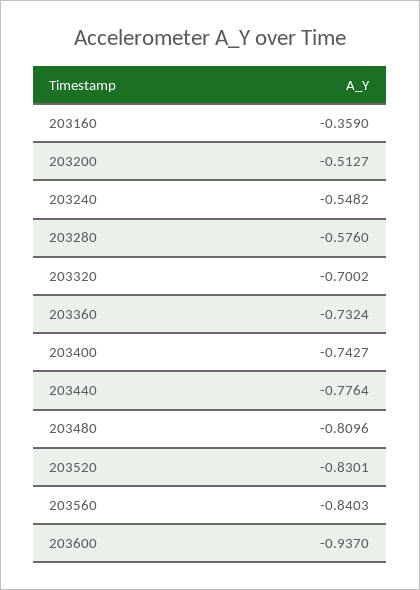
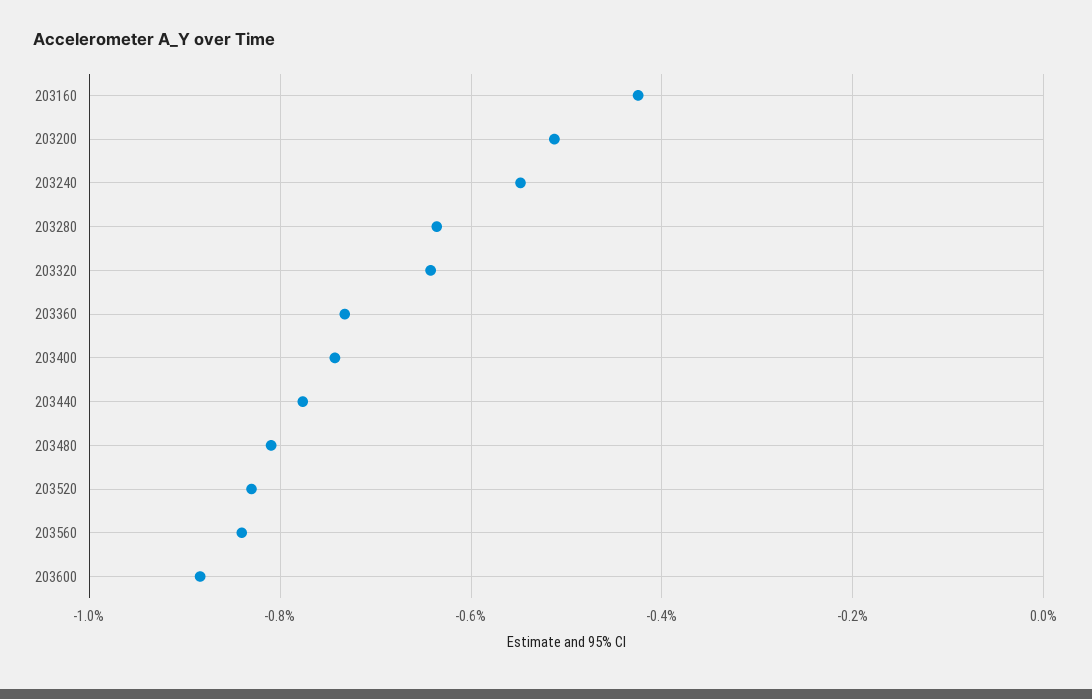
203160: -0.359 -> -0.42
203280: -0.576 -> -0.64
203320: -0.7002 -> -0.64
203600: -0.937 -> -0.88

